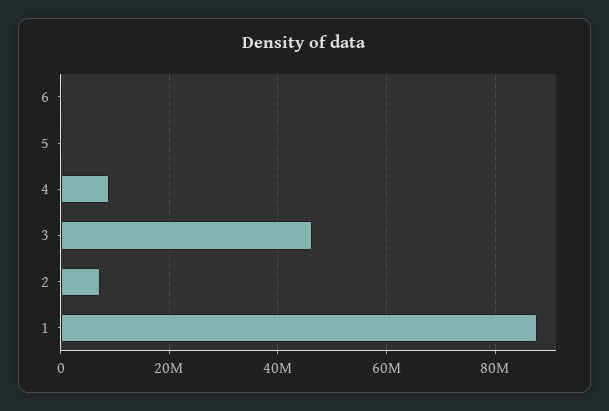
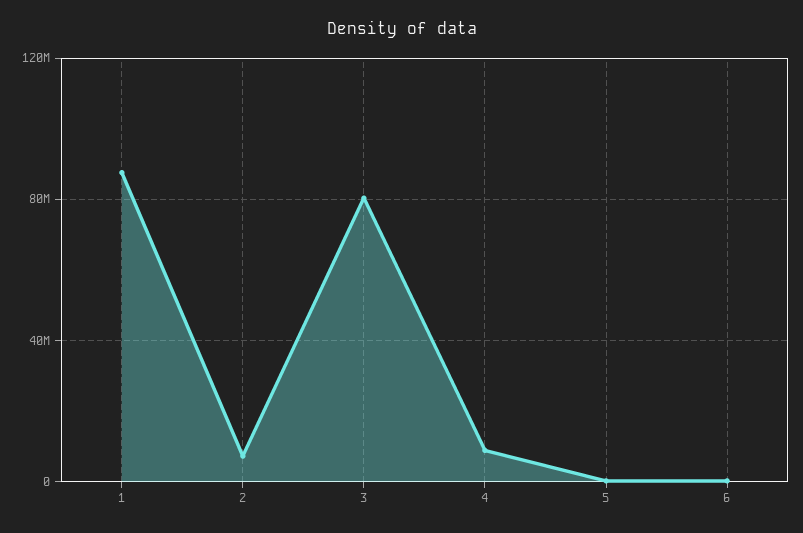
3: 46000000 -> 80000000

